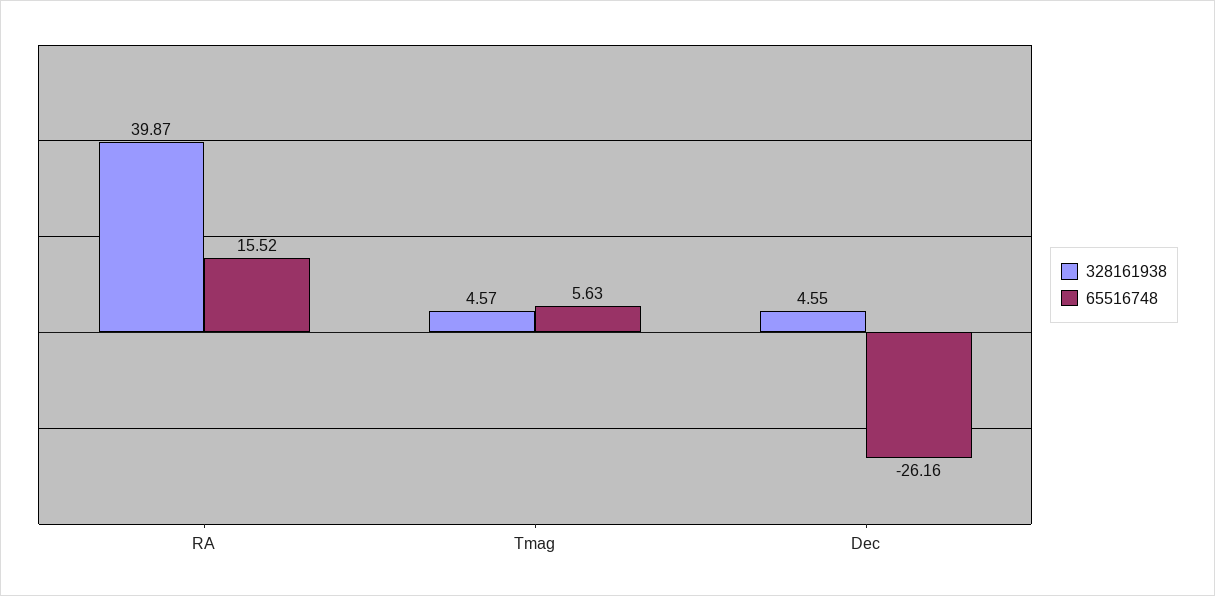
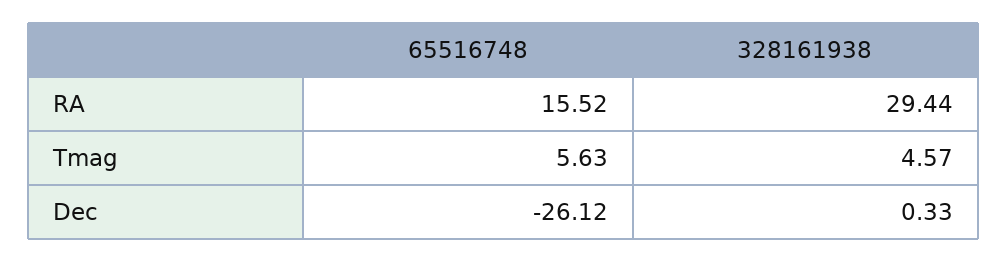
328161938, RA: 39.87 -> 29.44
328161938, Dec: 4.55 -> 0.33
65516748, Dec: -26.16 -> -26.12

